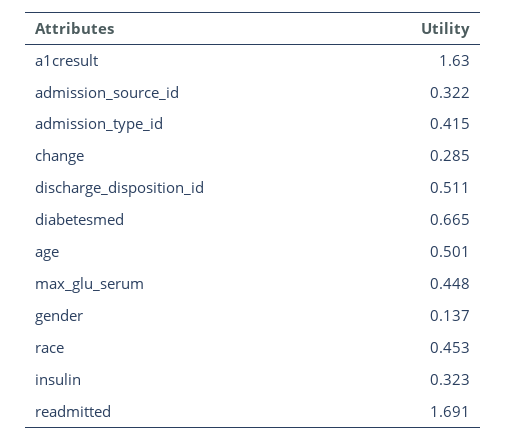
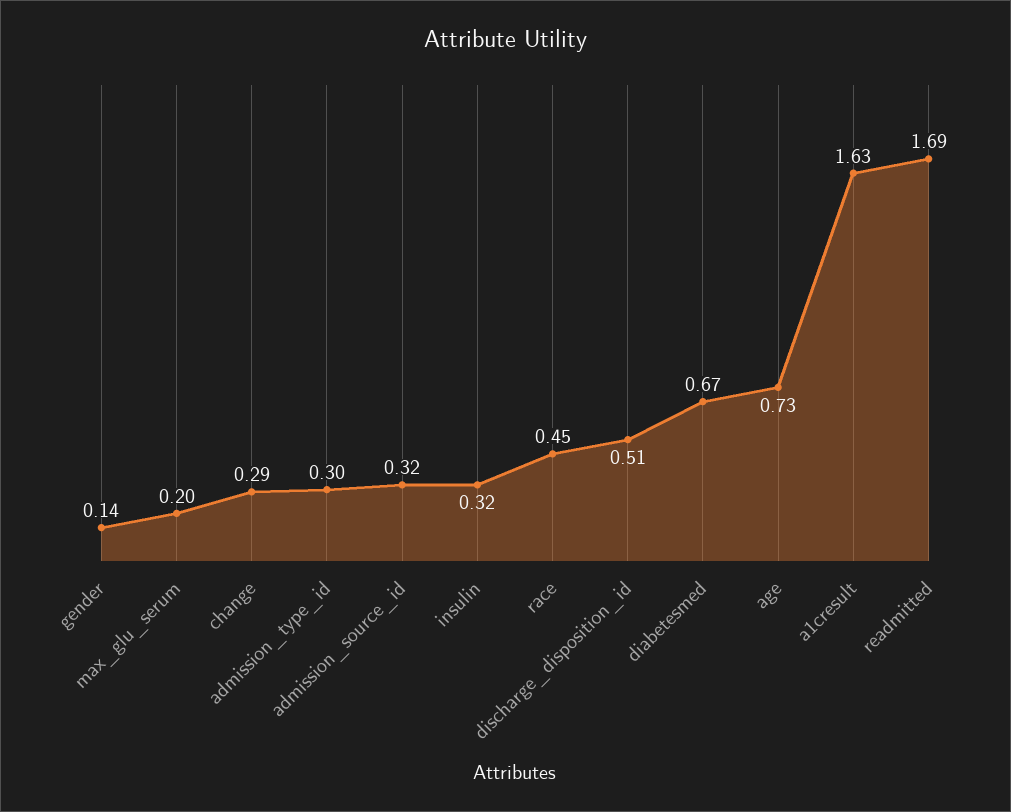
admission_type_id: 0.415 -> 0.3
age: 0.501 -> 0.73
max_glu_serum: 0.448 -> 0.2

